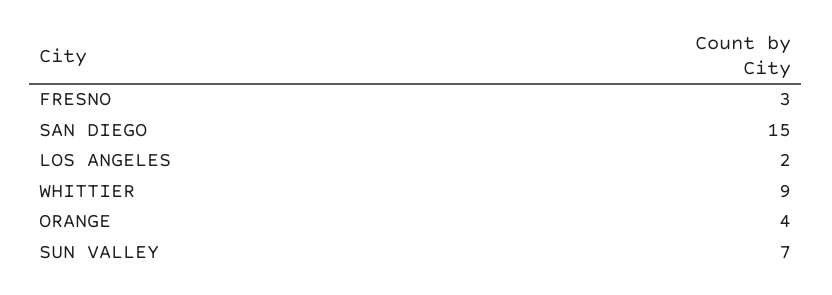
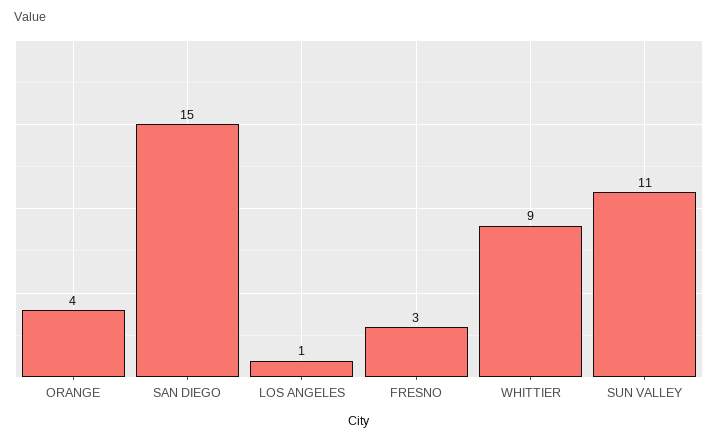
LOS ANGELES: 2 -> 1
SUN VALLEY: 7 -> 11

